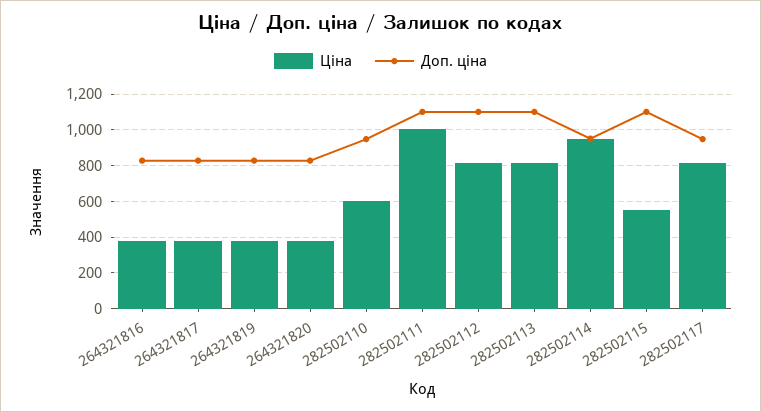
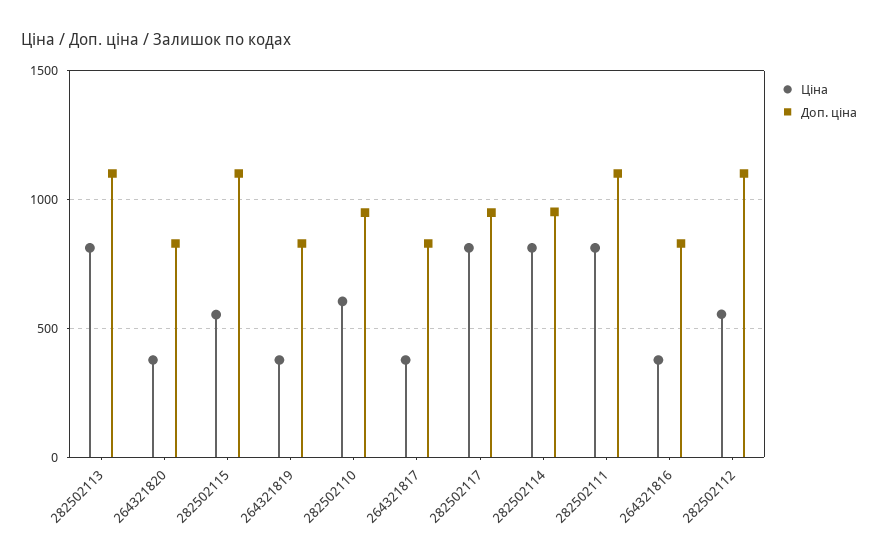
Ціна, 282502111: 1000 -> 800
Ціна, 282502112: 800 -> 550
Ціна, 282502114: 950 -> 800

